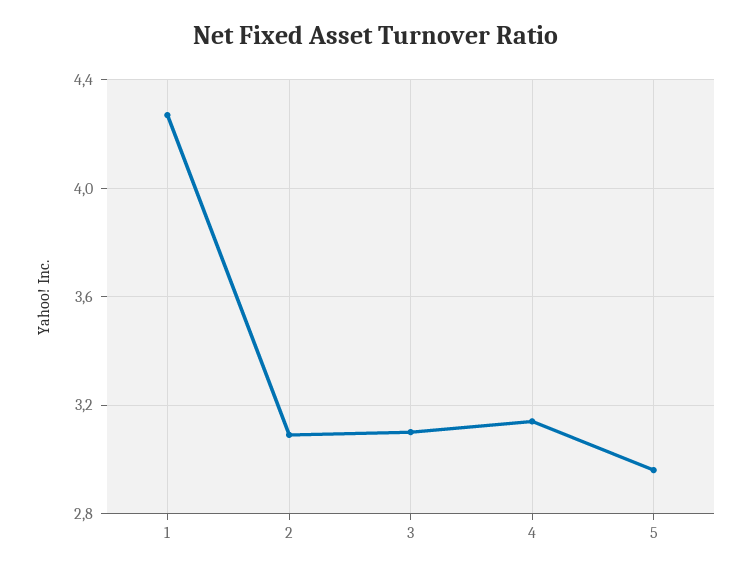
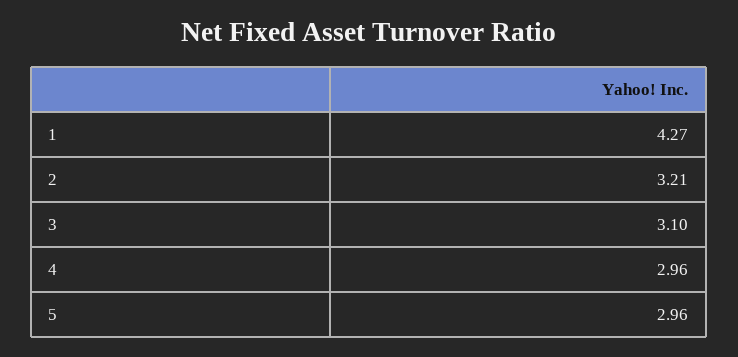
2: 3.1 -> 3.21
4: 3.15 -> 2.96

